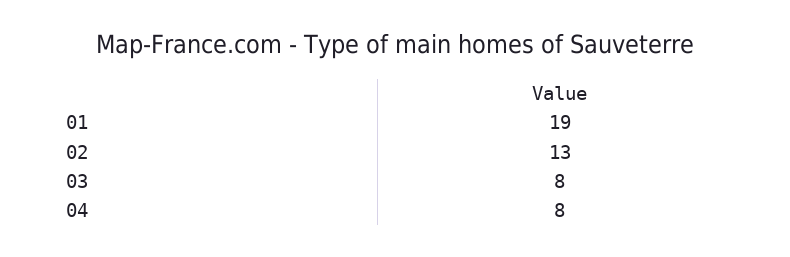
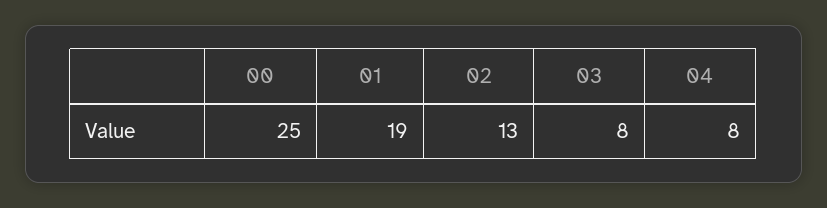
00: none -> 25

